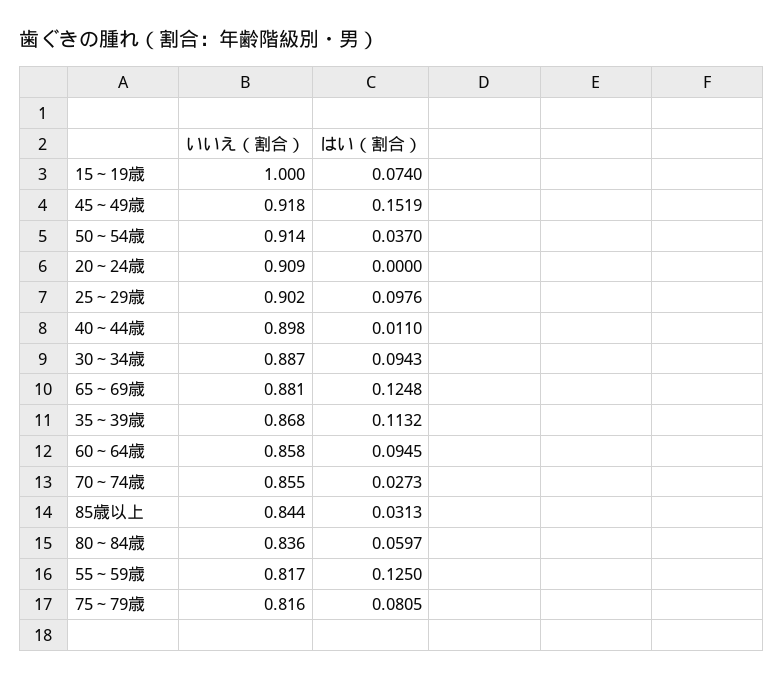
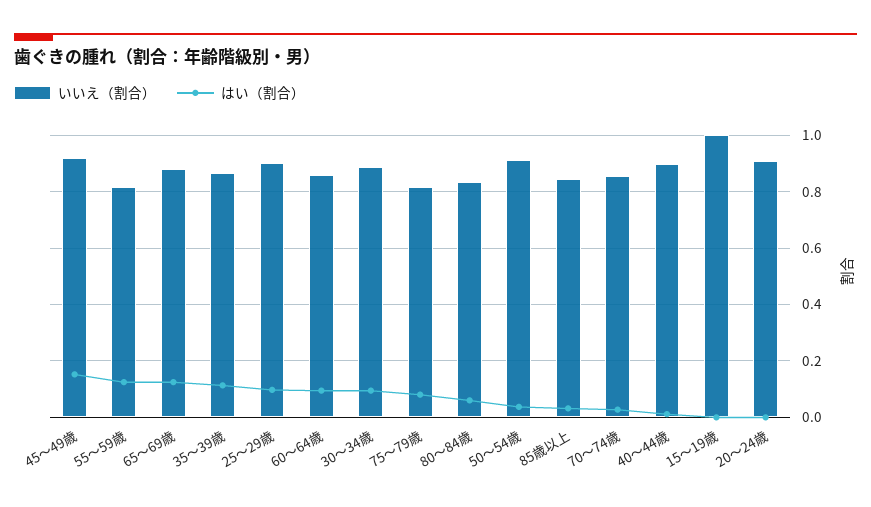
はい（割合）, 15～19歳: 0.074 -> 0

